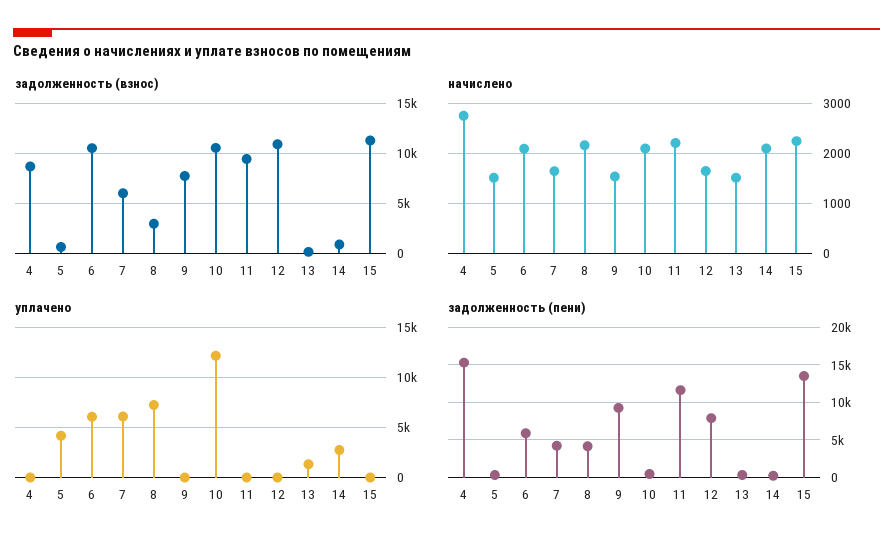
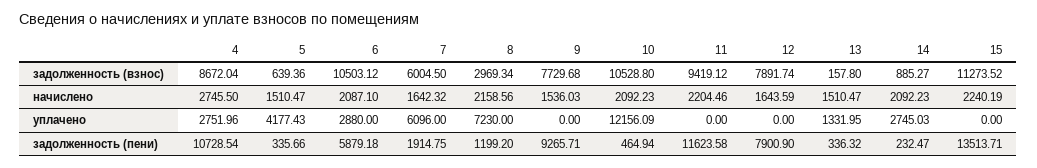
задолженность (взнос), 12: 11000 -> 7891.74
уплачено, 4: 0 -> 2751.96
уплачено, 6: 6000 -> 2880
задолженность (пени), 4: 15000 -> 10728.54
задолженность (пени), 7: 4000 -> 1914.75
задолженность (пени), 8: 4000 -> 1199.2

